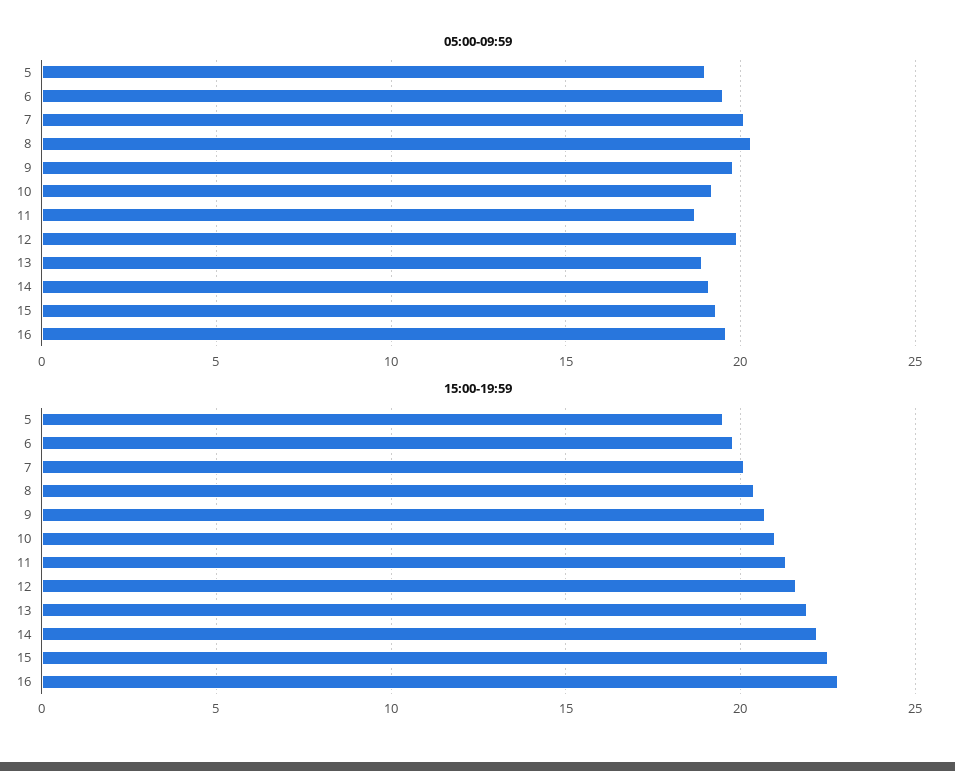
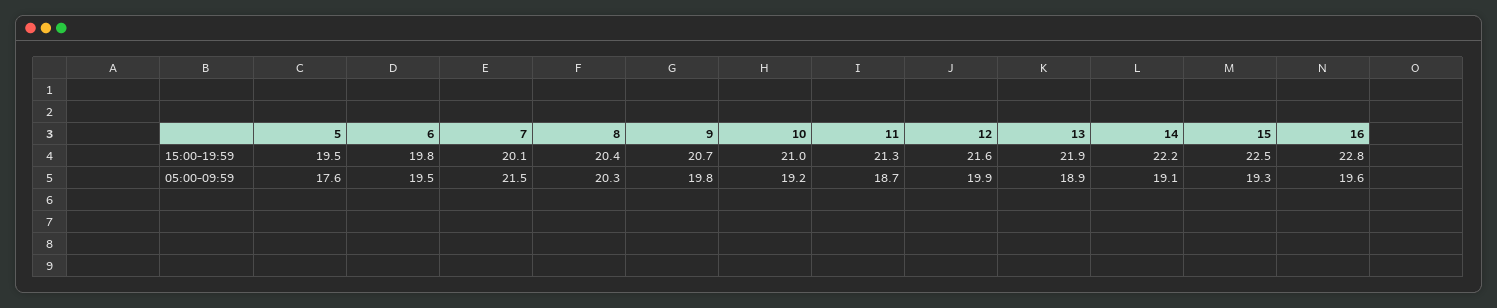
05:00-09:59, 5: 19 -> 17.6
05:00-09:59, 7: 20 -> 21.5

